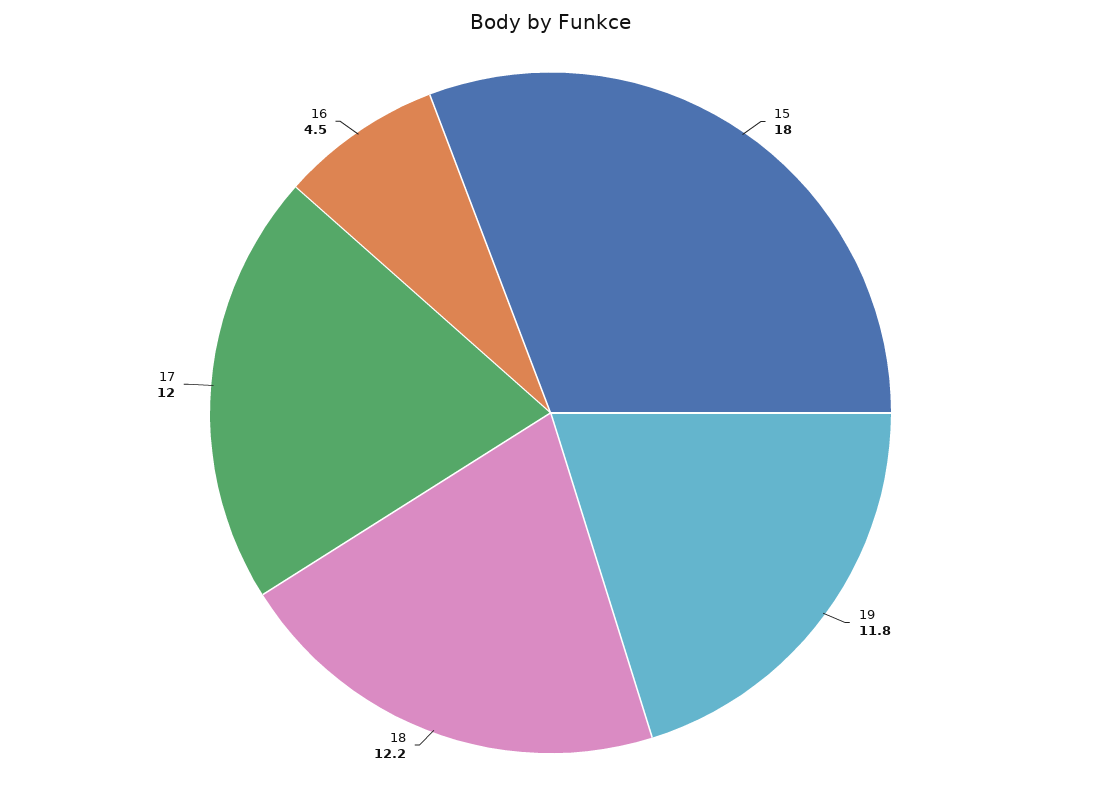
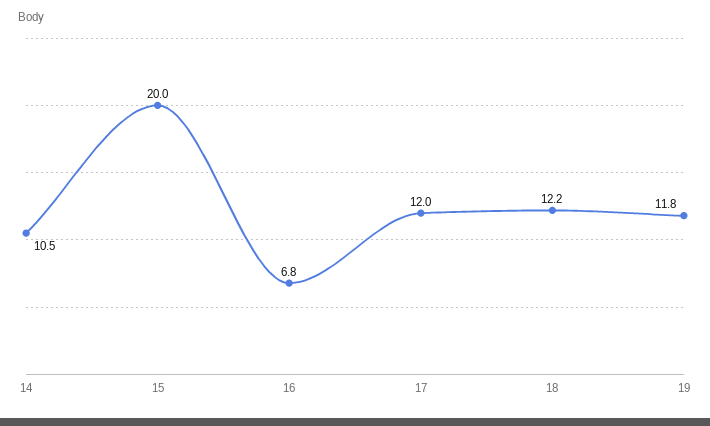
15: 18 -> 20
16: 4.5 -> 6.8
14: none -> 10.5

